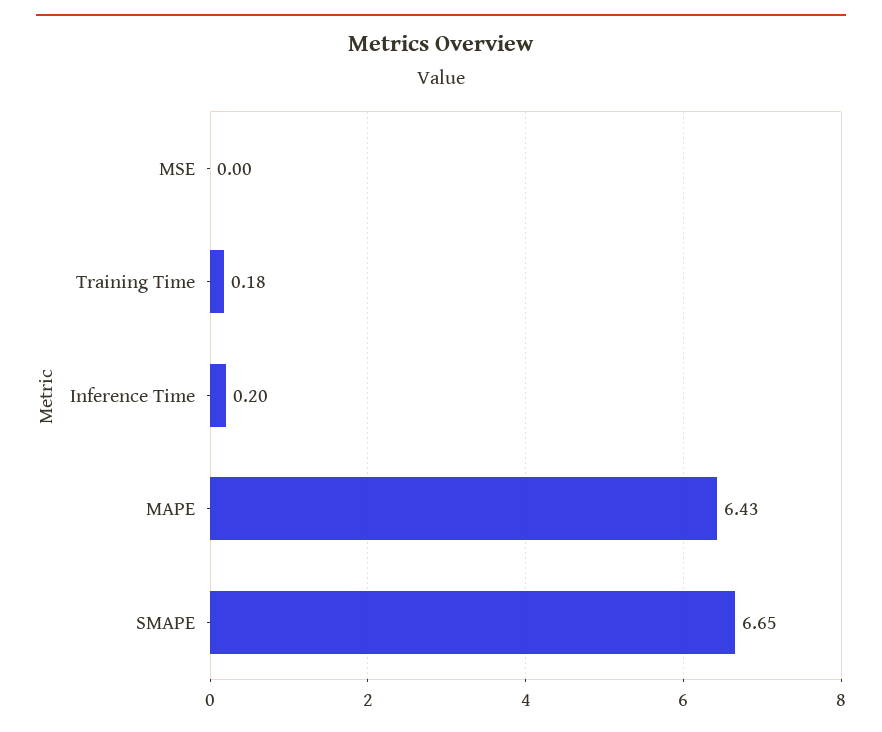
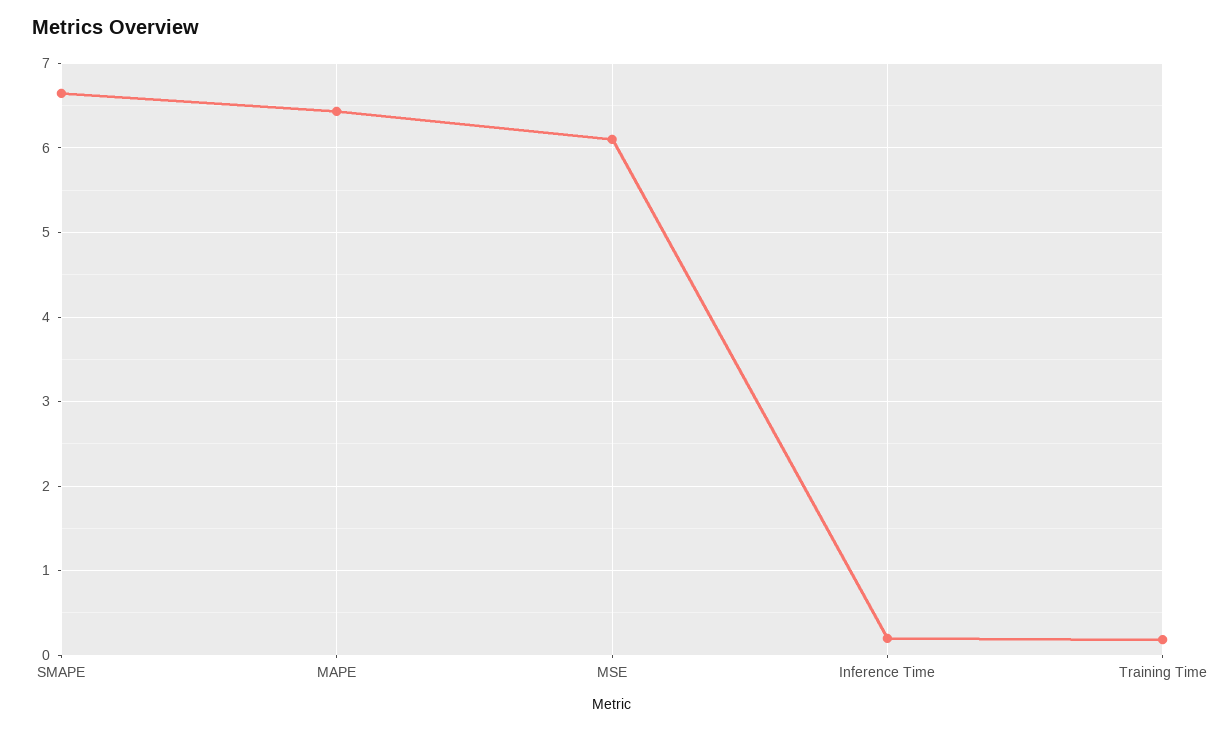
MSE: 0 -> 6.1

